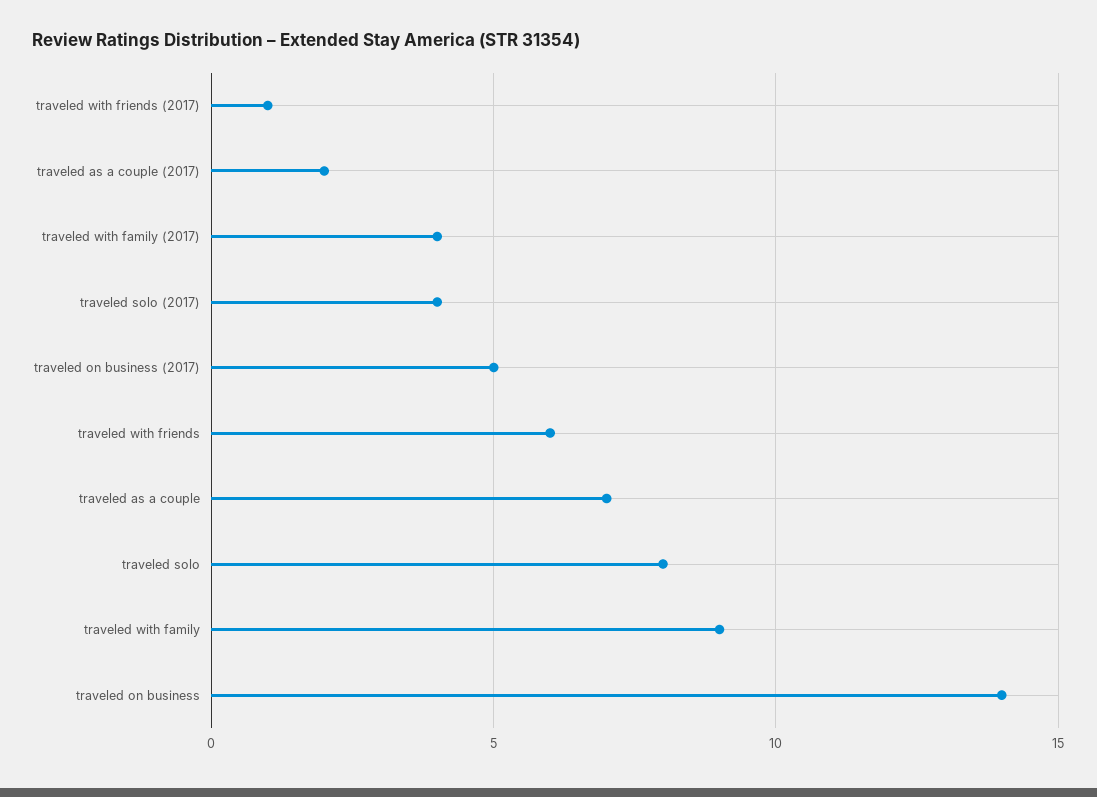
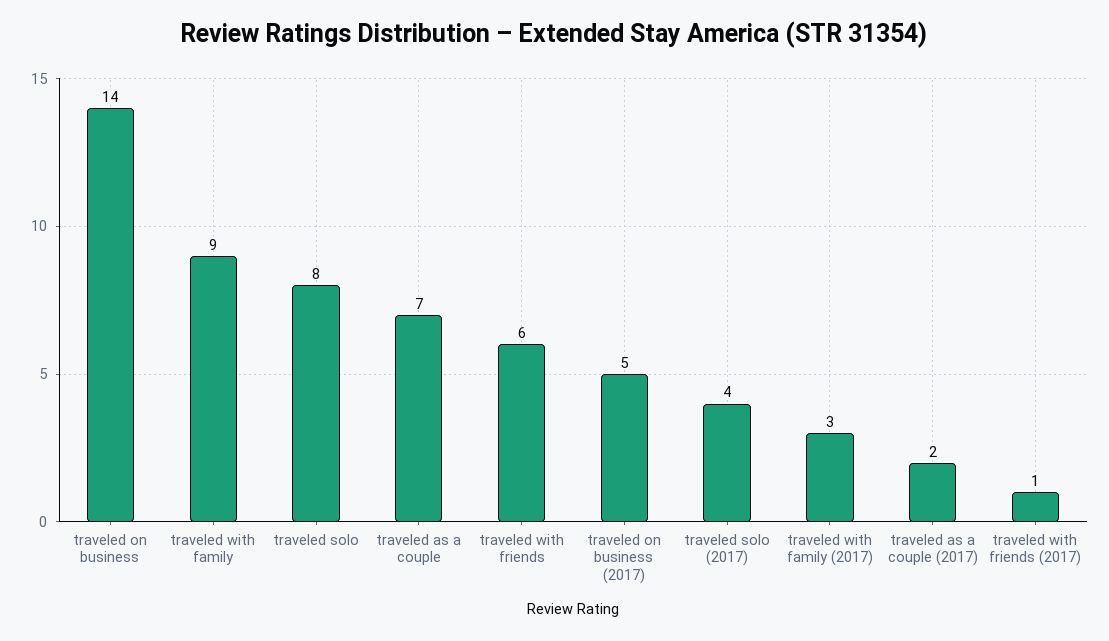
traveled with family (2017): 4 -> 3

